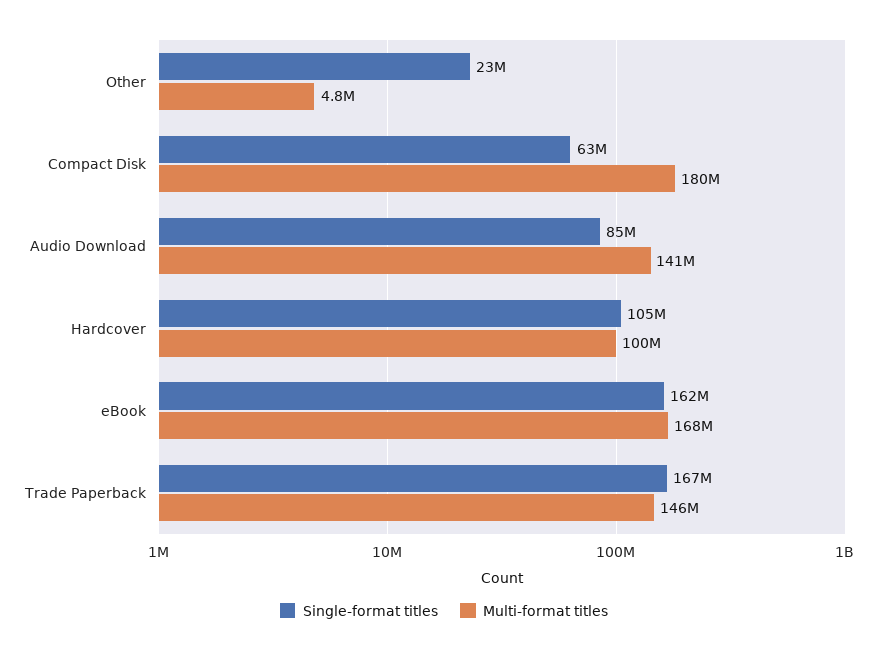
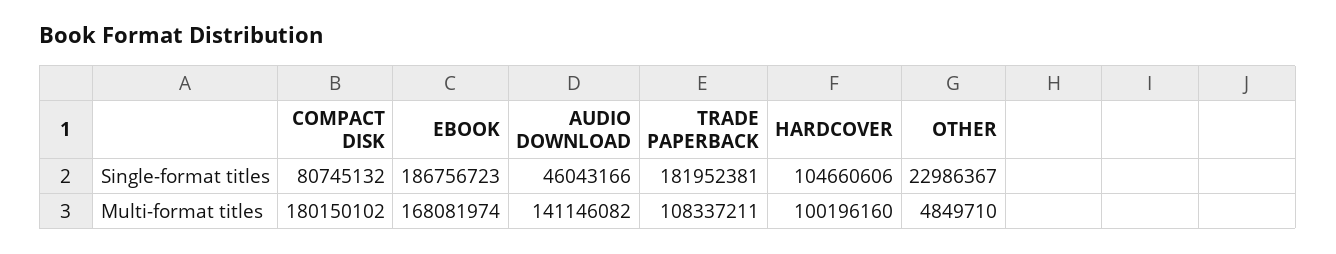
Single-format titles, Compact Disk: 63000000 -> 80745132
Single-format titles, Audio Download: 85000000 -> 46043166
Single-format titles, eBook: 162000000 -> 186756723
Single-format titles, Trade Paperback: 167000000 -> 181952381
Multi-format titles, Trade Paperback: 146000000 -> 108337211

